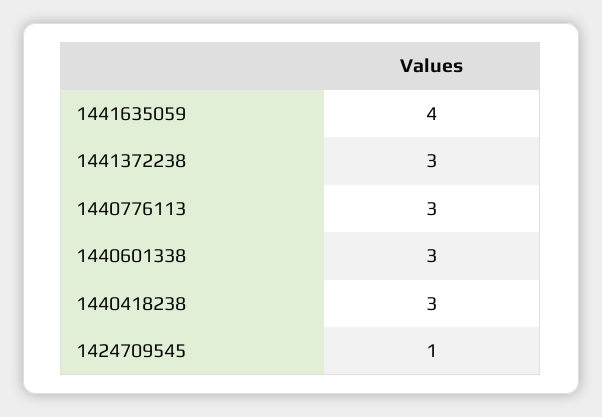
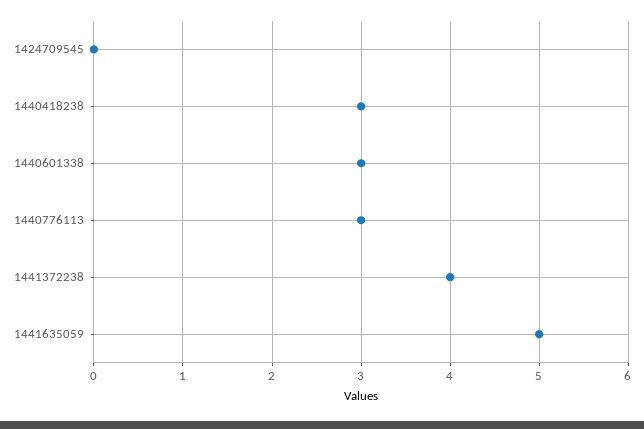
1441635059: 4 -> 5
1441372238: 3 -> 4
1424709545: 1 -> 0

